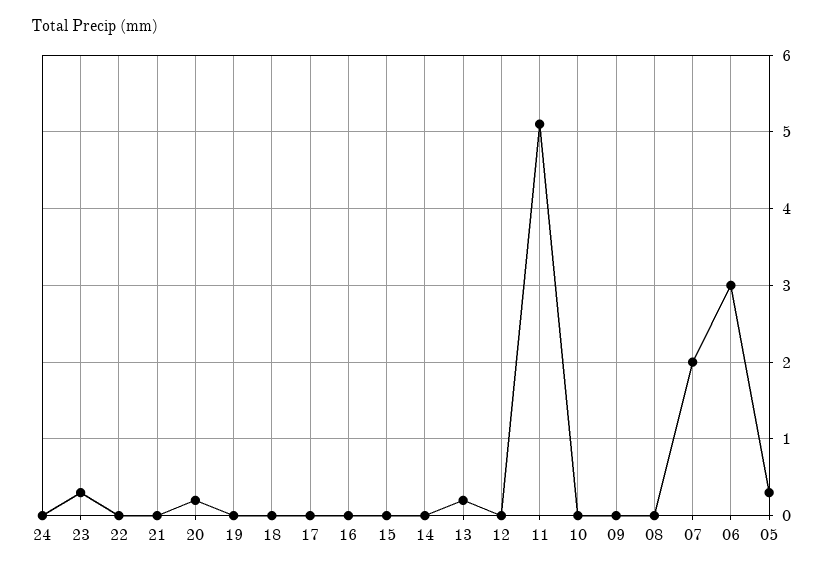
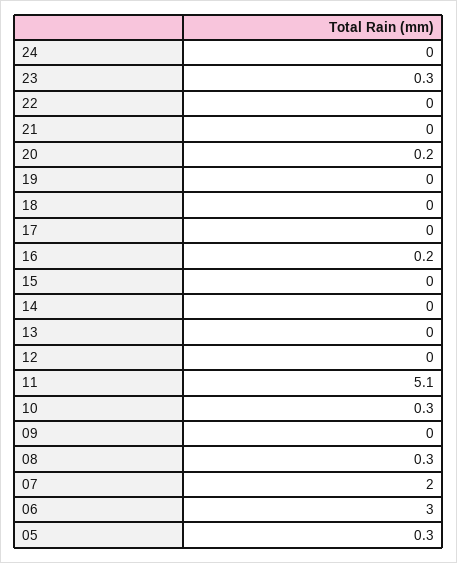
16: 0 -> 0.2
13: 0.2 -> 0
10: 0 -> 0.3
08: 0 -> 0.3

